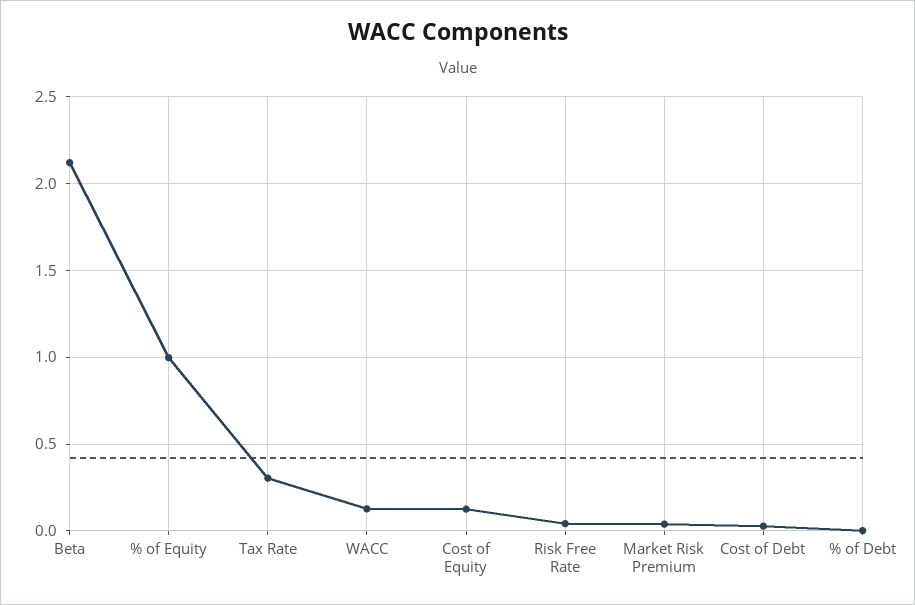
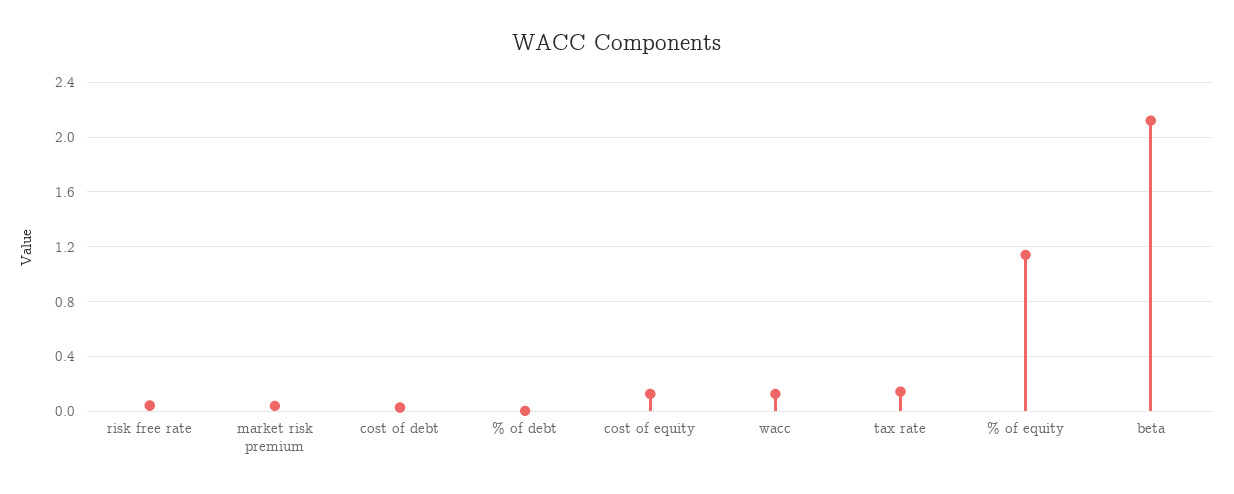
% of Equity: 1 -> 1.15
Tax Rate: 0.3 -> 0.15

